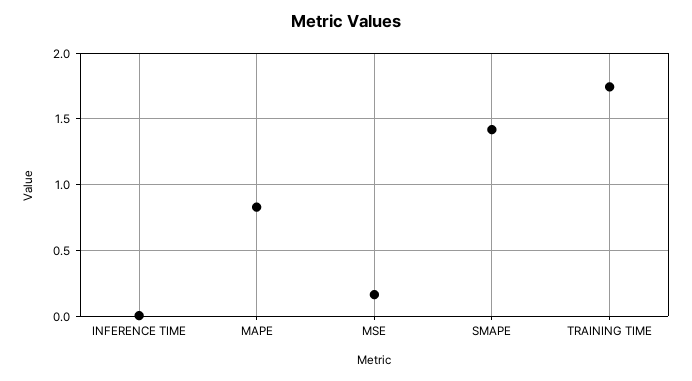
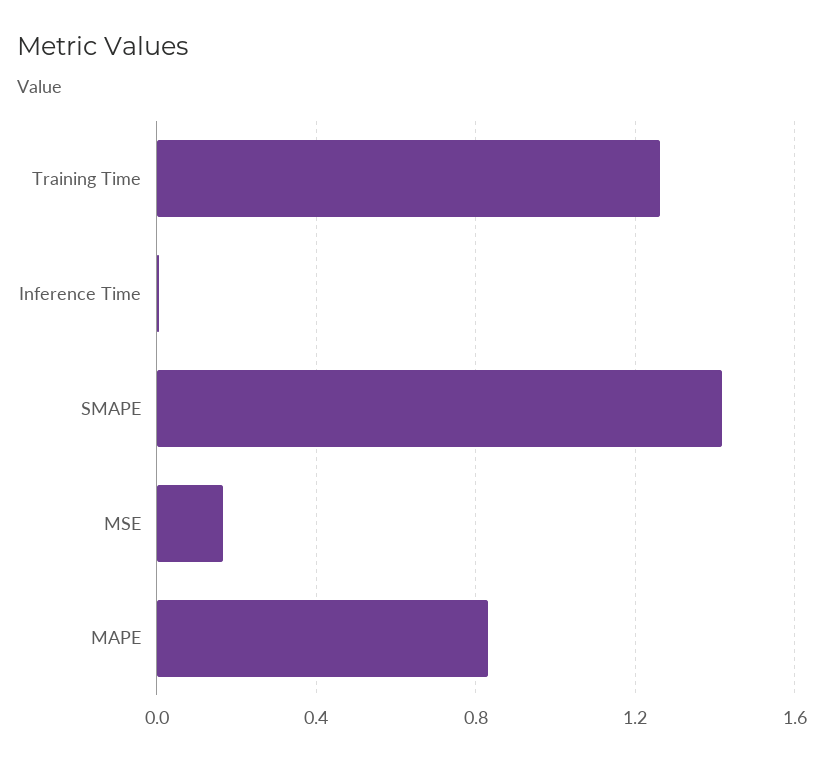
TRAINING TIME: 1.75 -> 1.25

